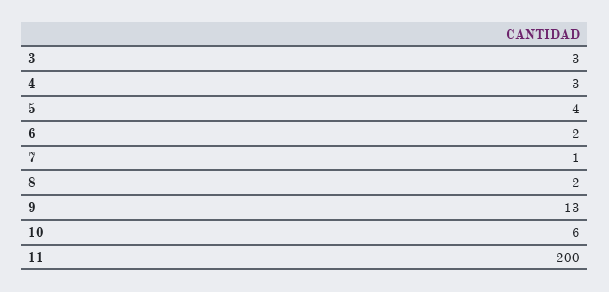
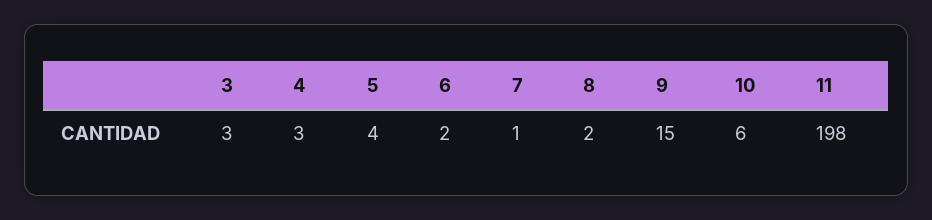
9: 13 -> 15
11: 200 -> 198

